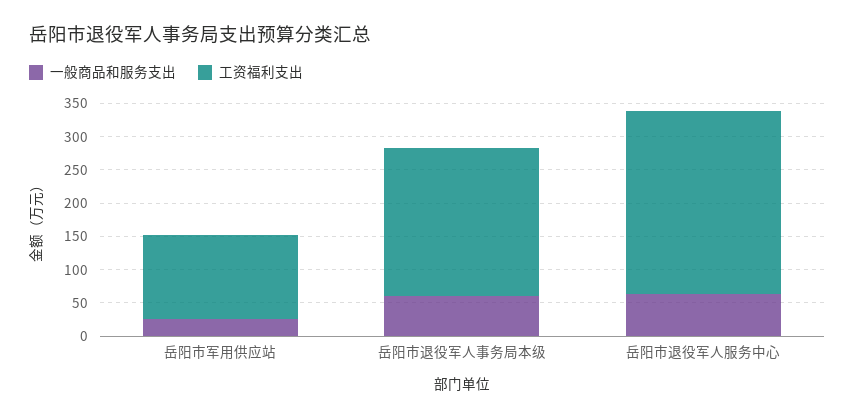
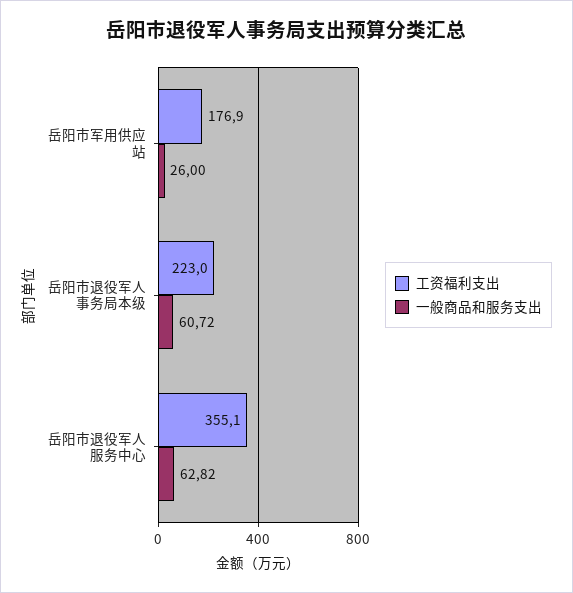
工资福利支出, 岳阳市军用供应站: 125 -> 176.9
工资福利支出, 岳阳市退役军人服务中心: 275 -> 355.1

